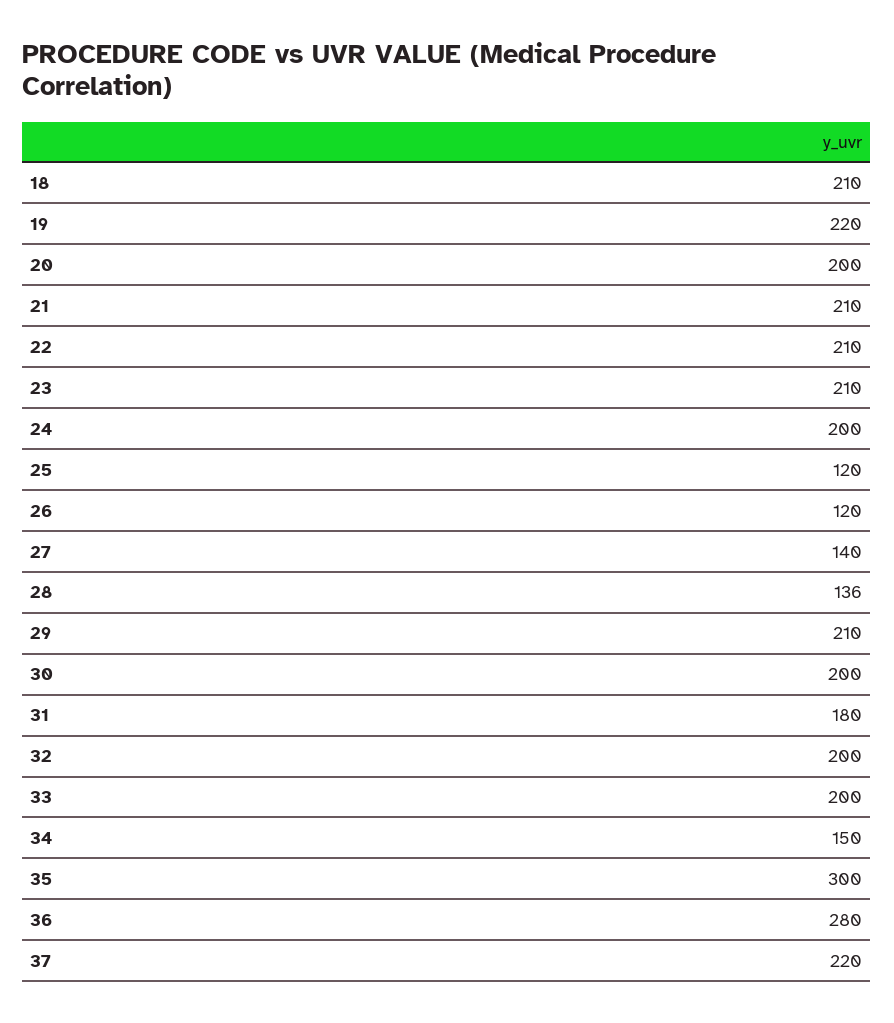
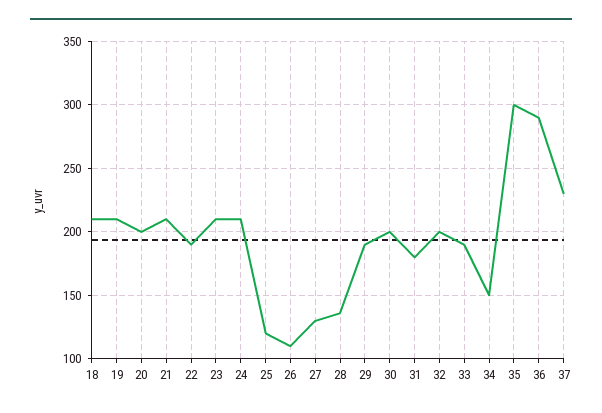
19: 220 -> 210
22: 210 -> 190
24: 200 -> 210
26: 120 -> 110
27: 140 -> 130
29: 210 -> 190
33: 200 -> 190
36: 280 -> 290
37: 220 -> 230

